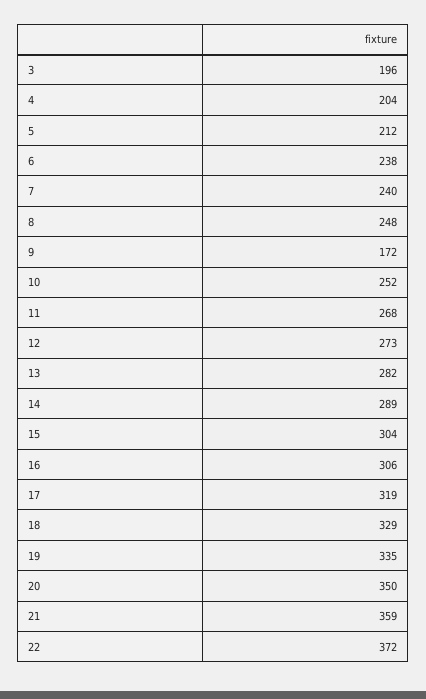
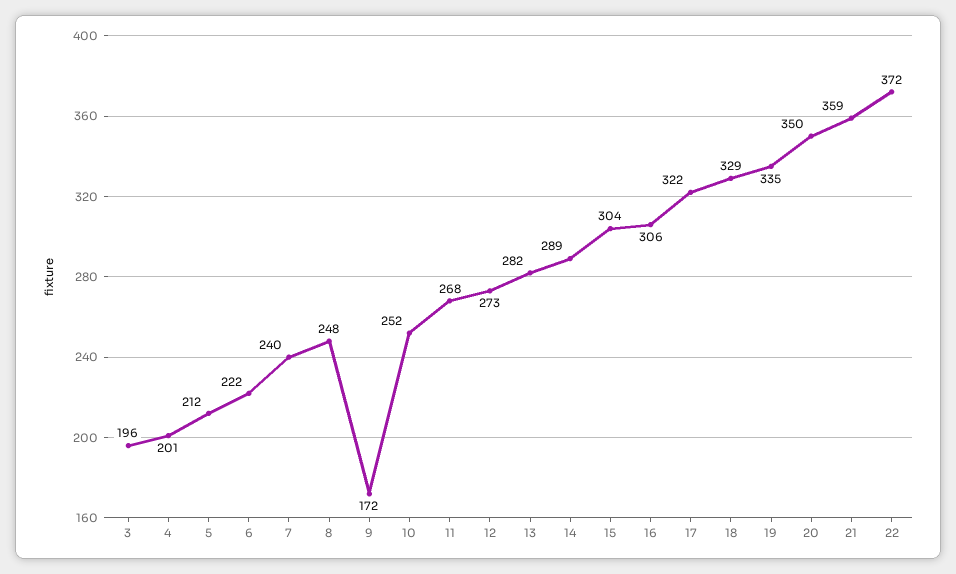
4: 204 -> 201
6: 238 -> 222
17: 319 -> 322

